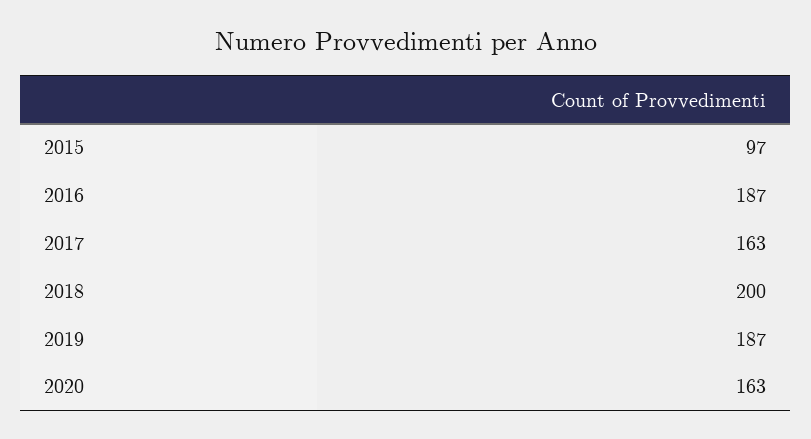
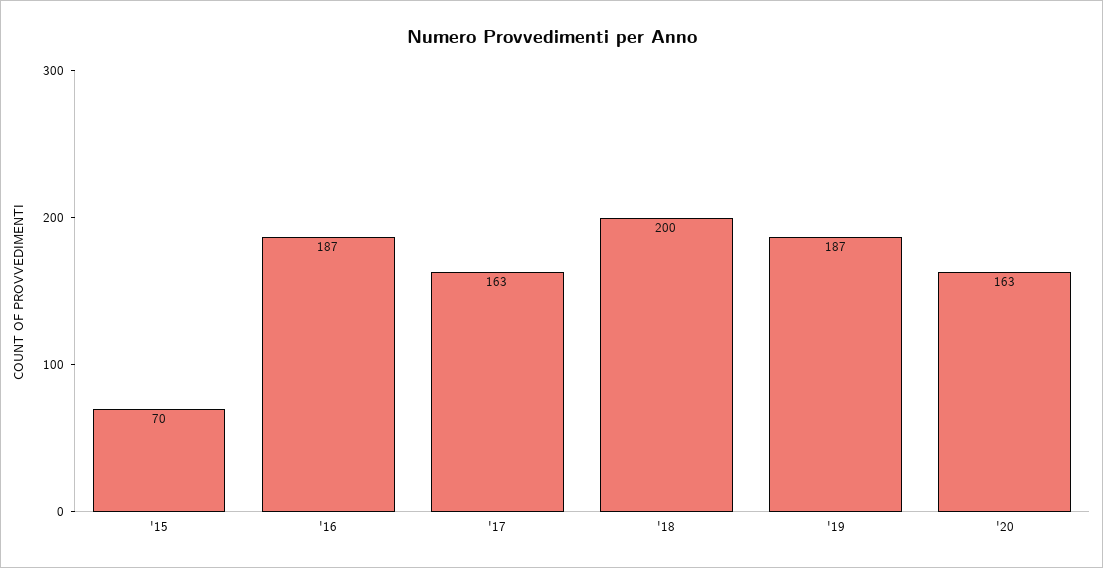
2015: 97 -> 70

